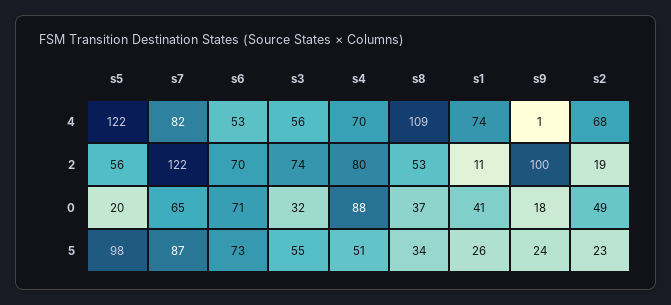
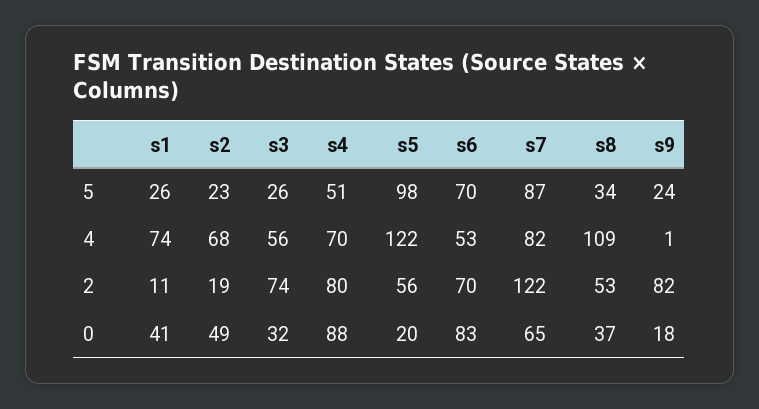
s9, 2: 100 -> 82
s6, 0: 71 -> 83
s6, 5: 73 -> 70
s3, 5: 55 -> 26

